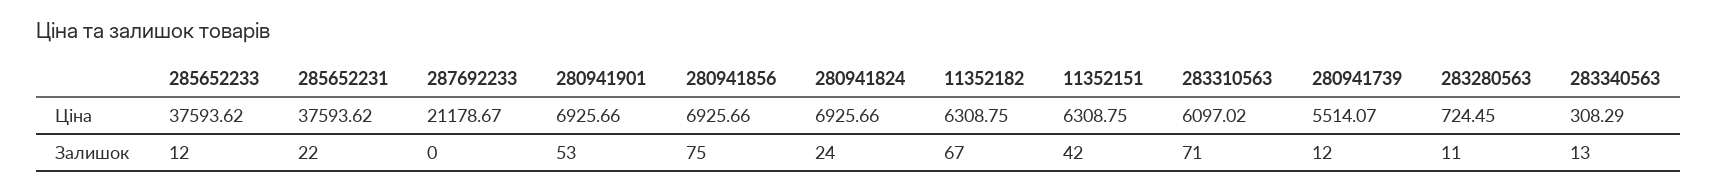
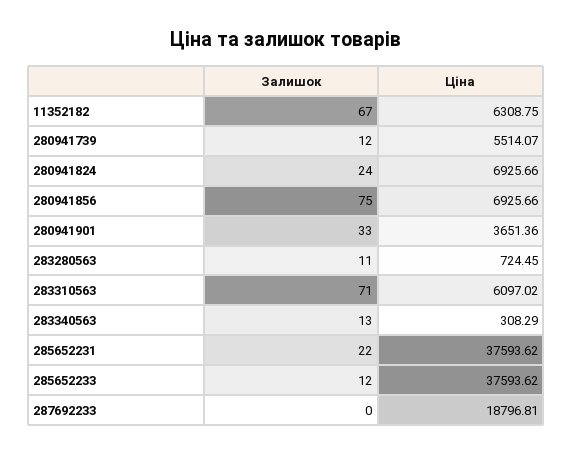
287692233, Ціна: 21178.67 -> 18796.81
280941901, Ціна: 6925.66 -> 3651.36
11352151, Ціна: 6308.75 -> none
280941901, Залишок: 53 -> 33
11352151, Залишок: 42 -> none

